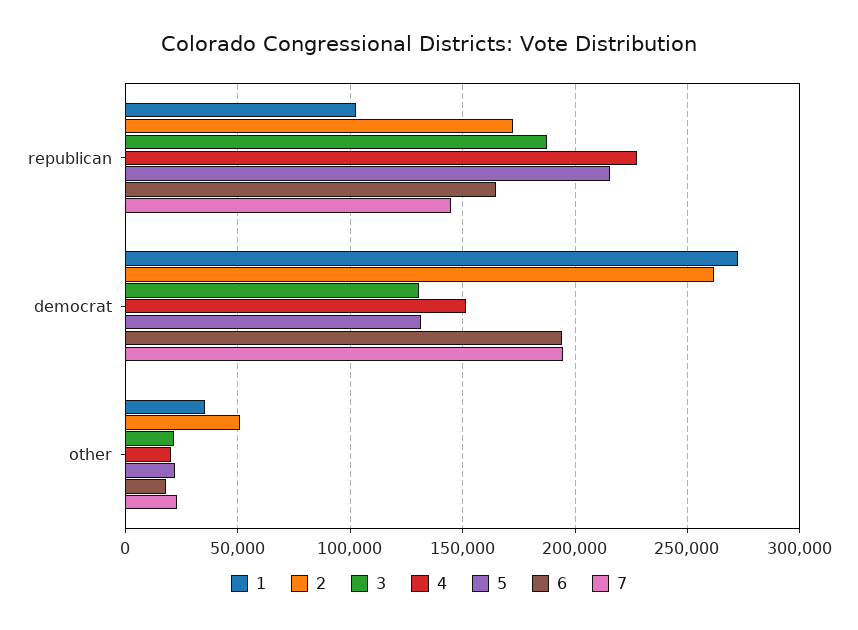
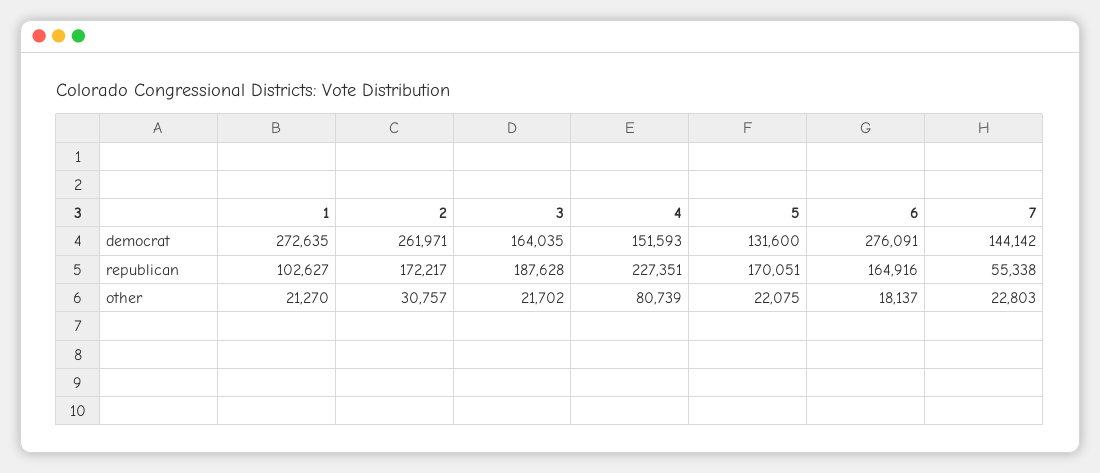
5, republican: 215000 -> 170051
7, republican: 145000 -> 55338
3, democrat: 130000 -> 164035
6, democrat: 195000 -> 276091
7, democrat: 195000 -> 144142
1, other: 35000 -> 21270
2, other: 50000 -> 30757
4, other: 20000 -> 80739

